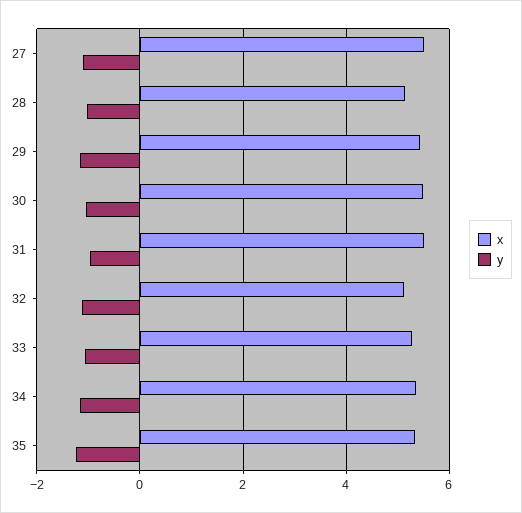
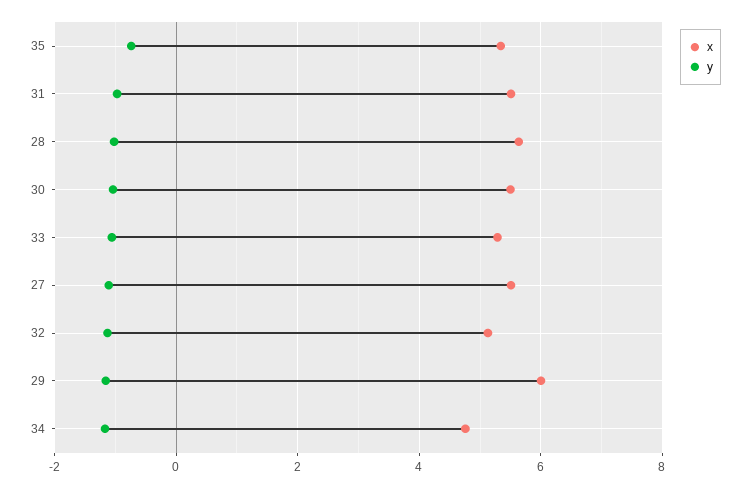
x, 28: 5.2 -> 5.6
x, 29: 5.4 -> 6
x, 34: 5.4 -> 4.8
y, 35: -1.2 -> -0.8

